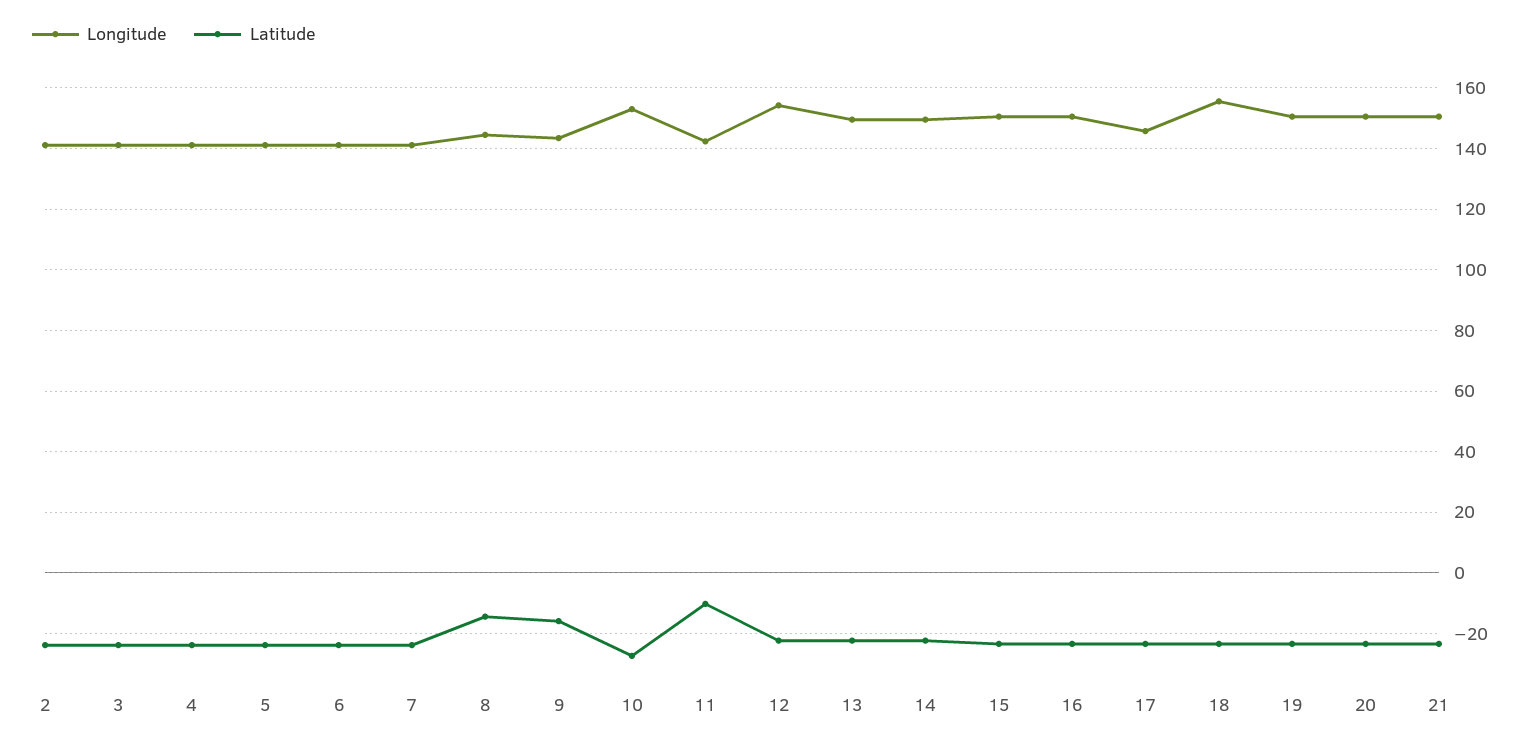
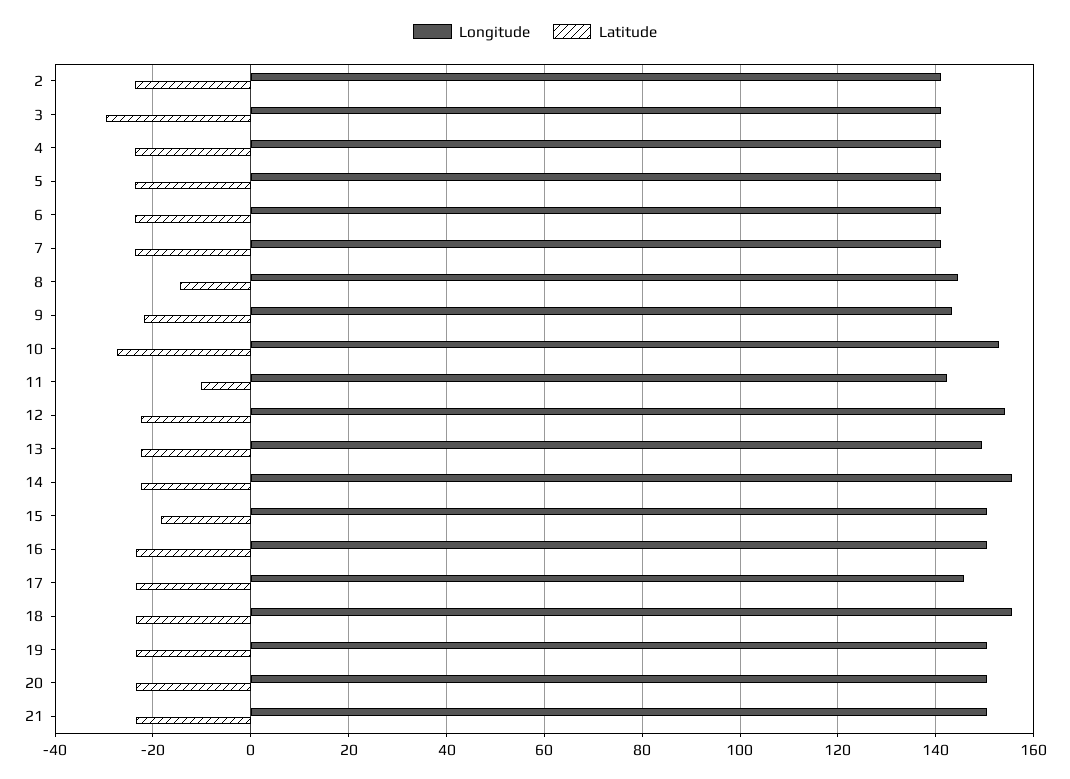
Latitude, 3: -24 -> -30
Latitude, 9: -16 -> -22
Longitude, 14: 150 -> 156
Latitude, 15: -24 -> -18

